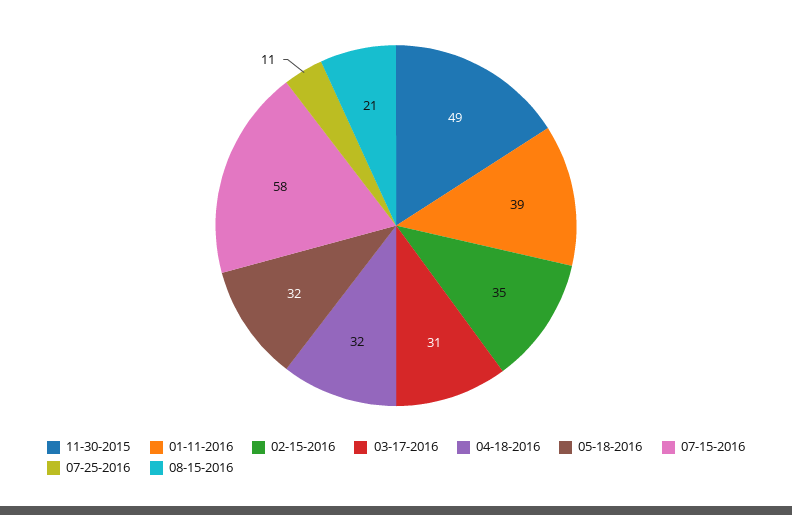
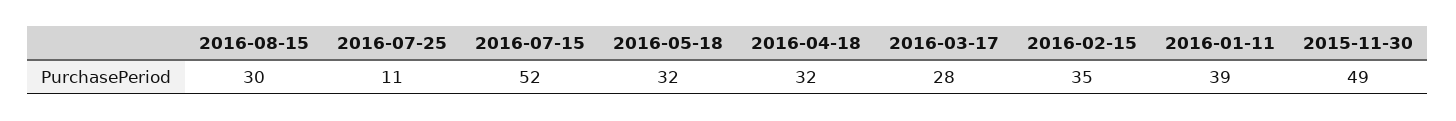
03-17-2016: 31 -> 28
07-15-2016: 58 -> 52
08-15-2016: 21 -> 30

